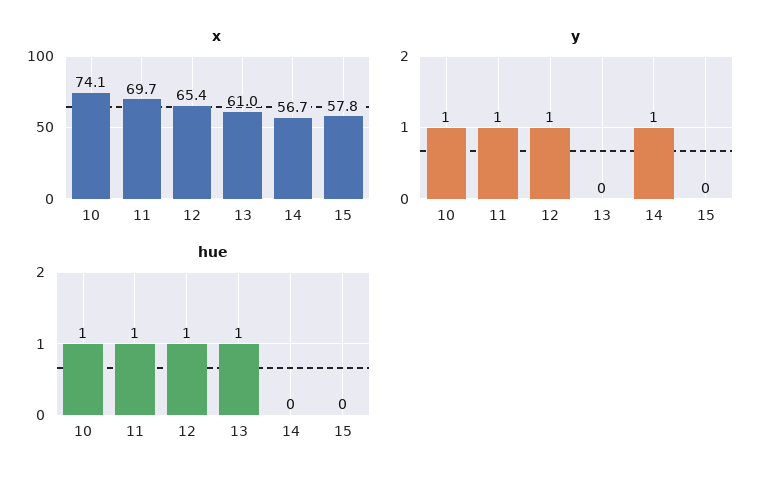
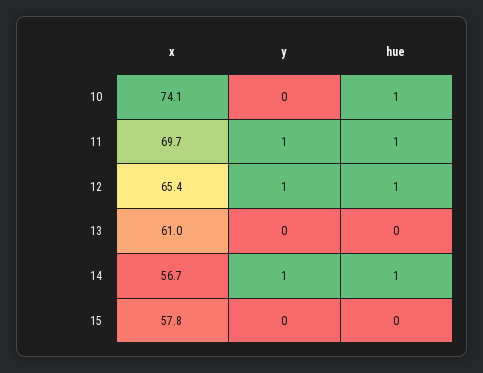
y, 10: 1 -> 0
hue, 13: 1 -> 0
hue, 14: 0 -> 1

